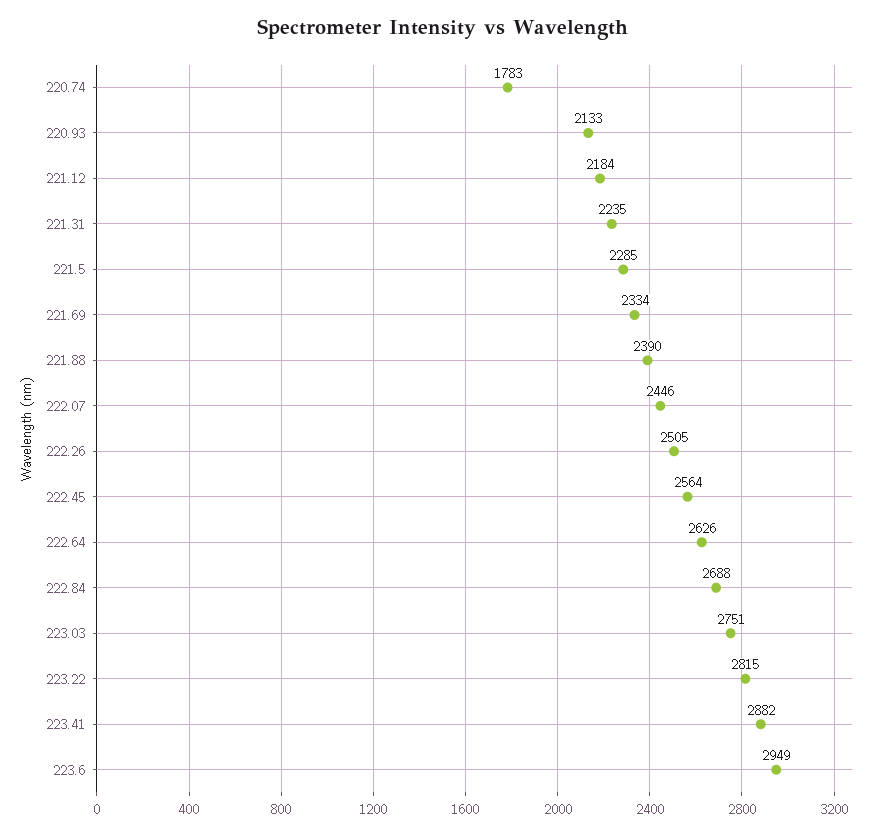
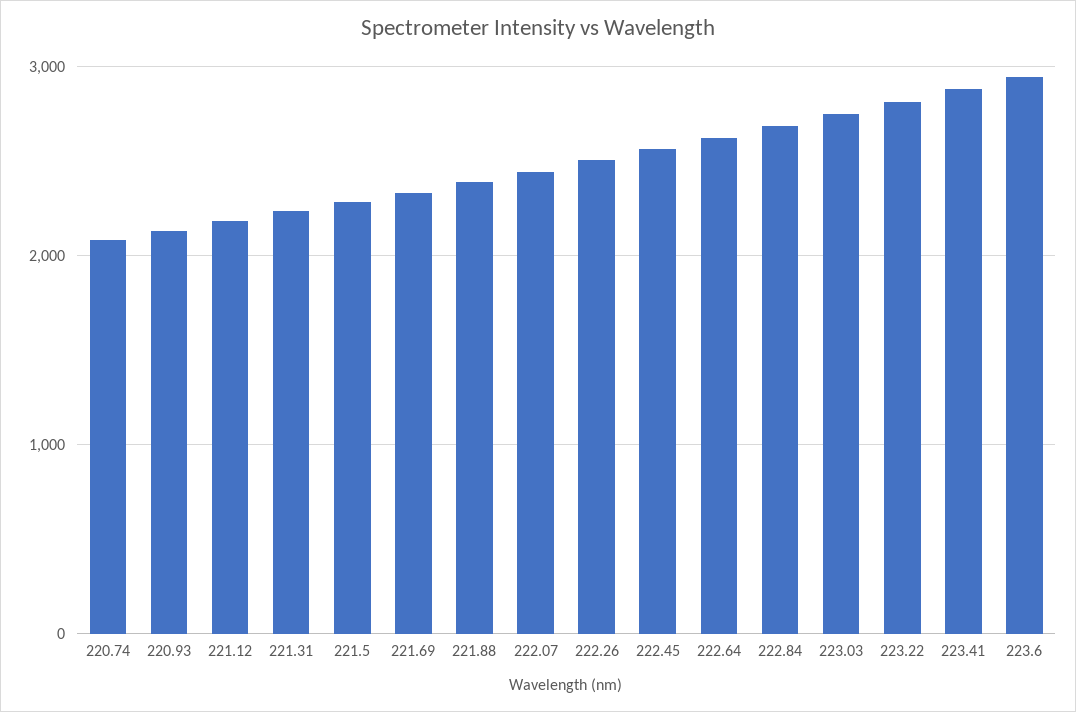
220.74: 1783 -> 2100

